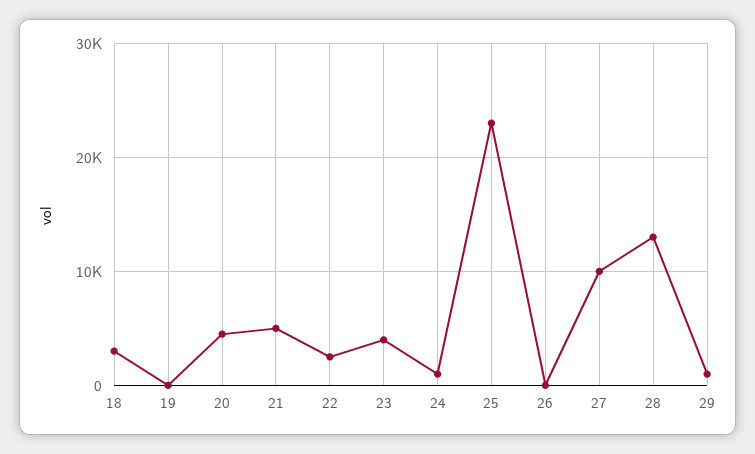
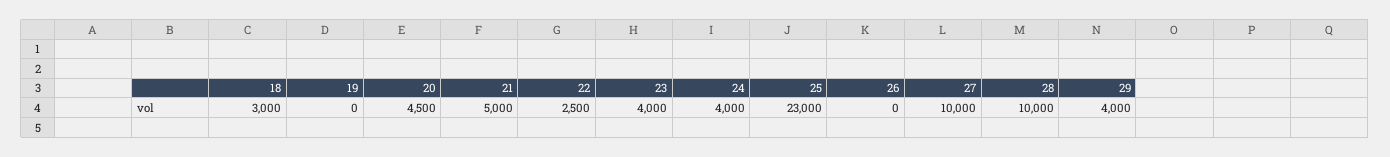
24: 1000 -> 4000
28: 13000 -> 10000
29: 1000 -> 4000

